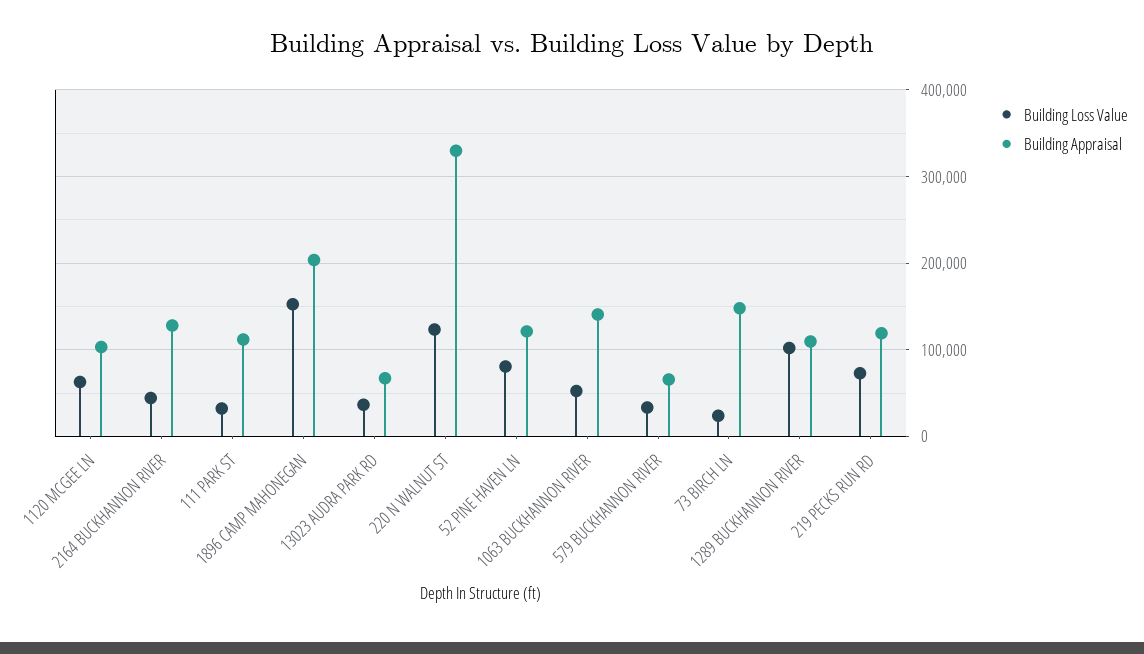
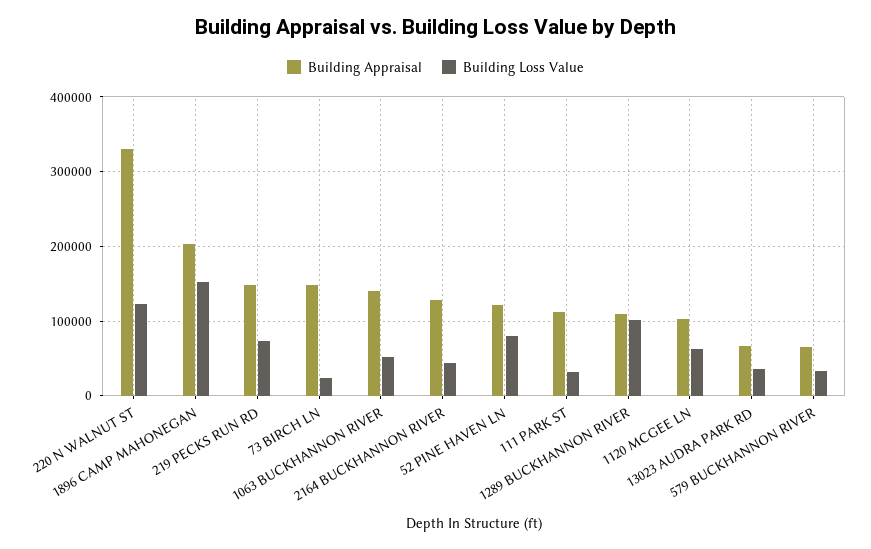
Building Appraisal, 219 PECKS RUN RD: 120000 -> 150000

